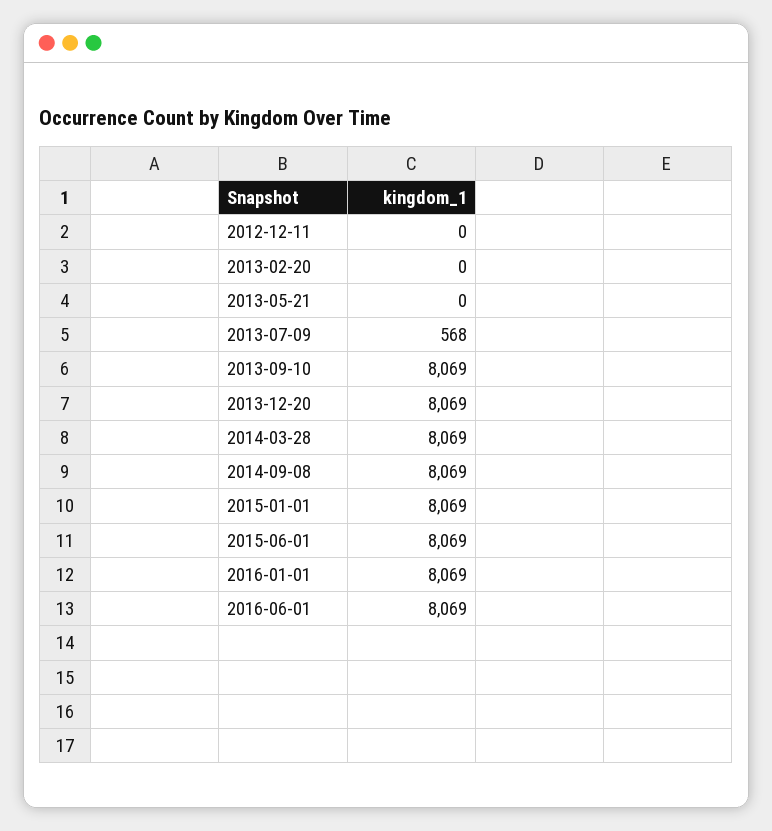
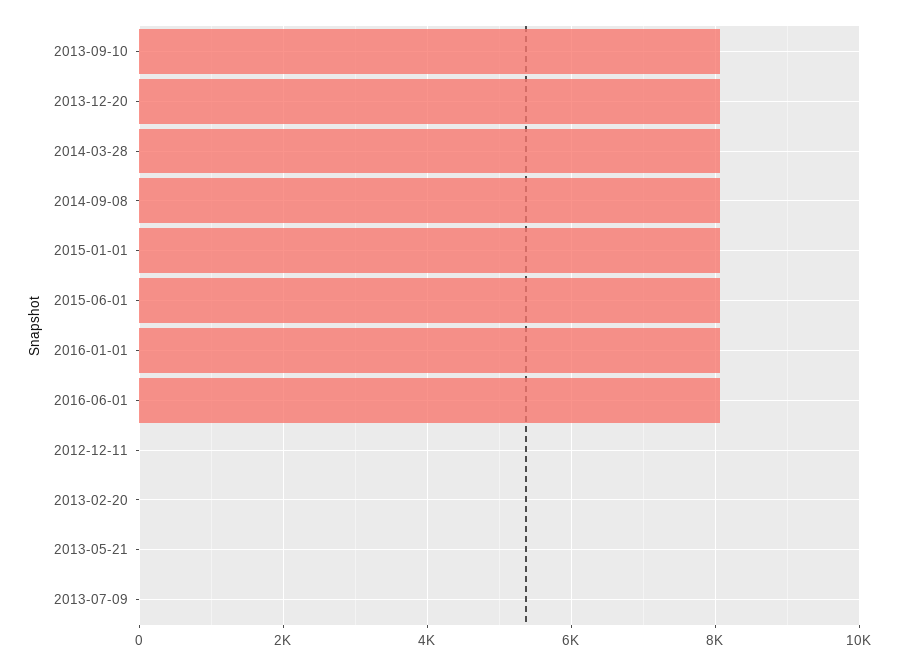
2013-07-09: 568 -> 0

